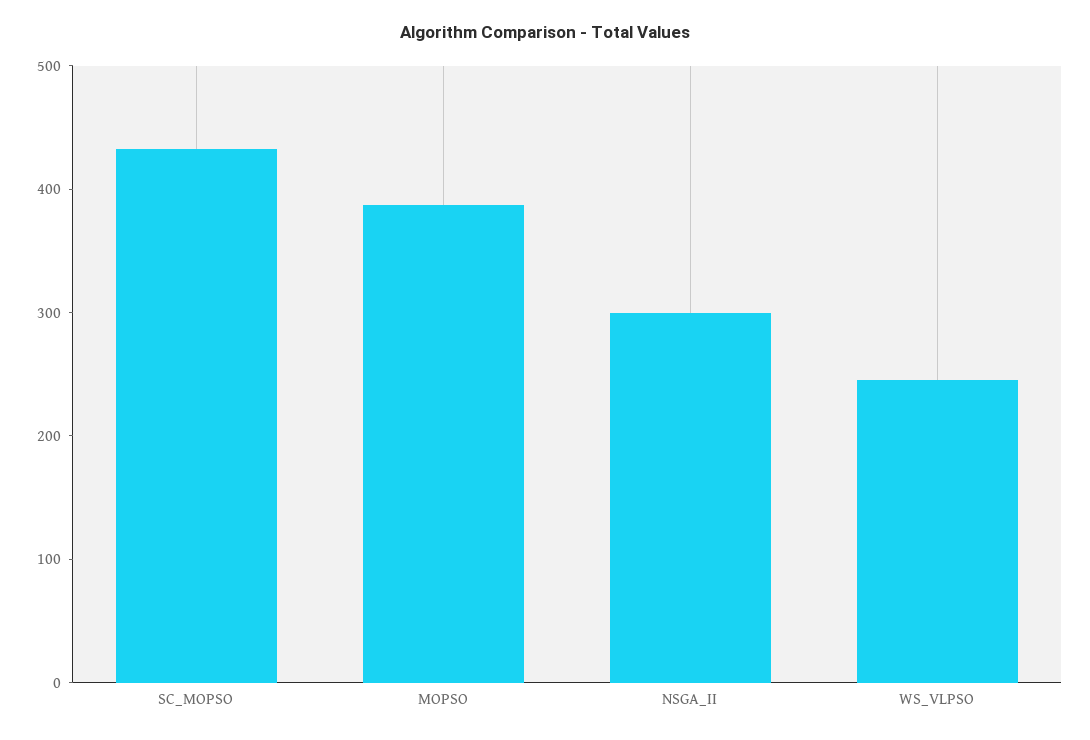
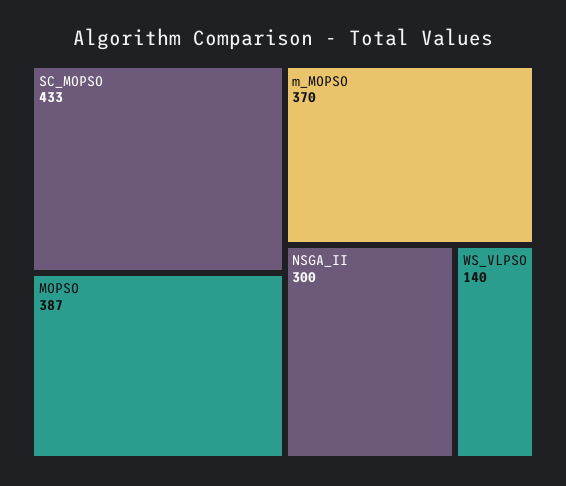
WS_VLPSO: 240 -> 140
m_MOPSO: none -> 370

